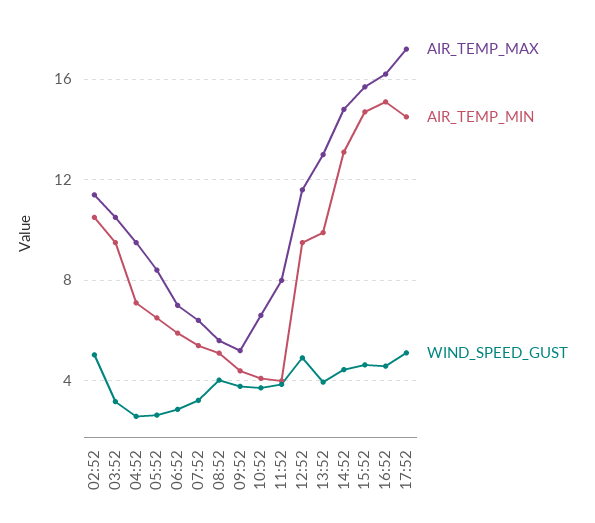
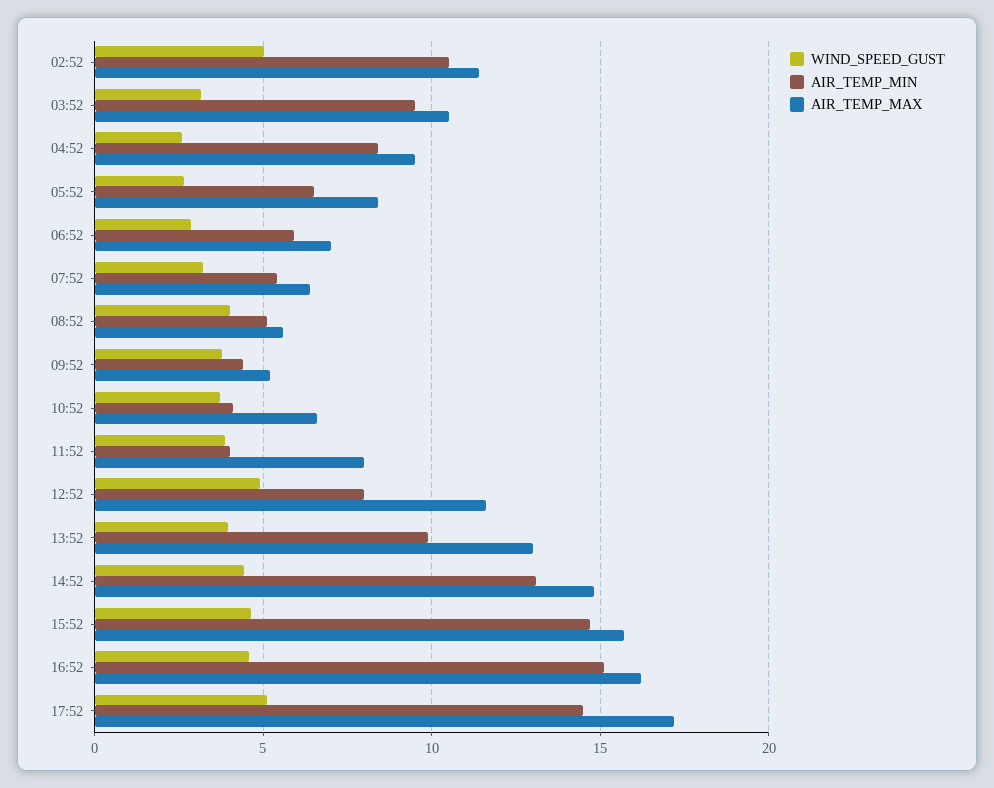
AIR_TEMP_MIN, 04:52: 7 -> 8.5
AIR_TEMP_MIN, 12:52: 9.5 -> 8

